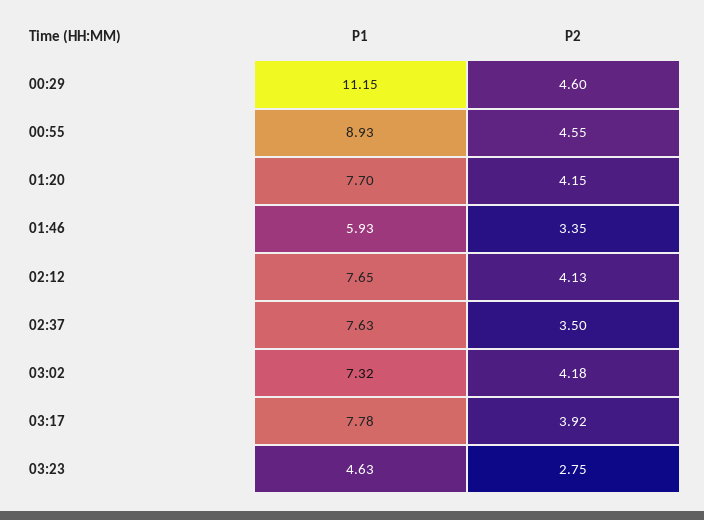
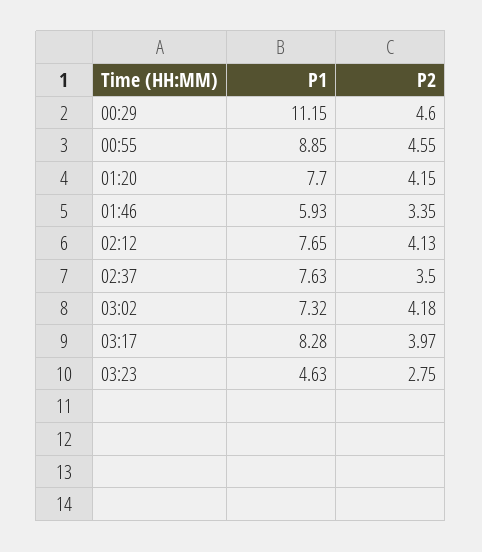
P1, 00:55: 8.93 -> 8.85
P1, 03:17: 7.78 -> 8.28
P2, 03:17: 3.92 -> 3.97

